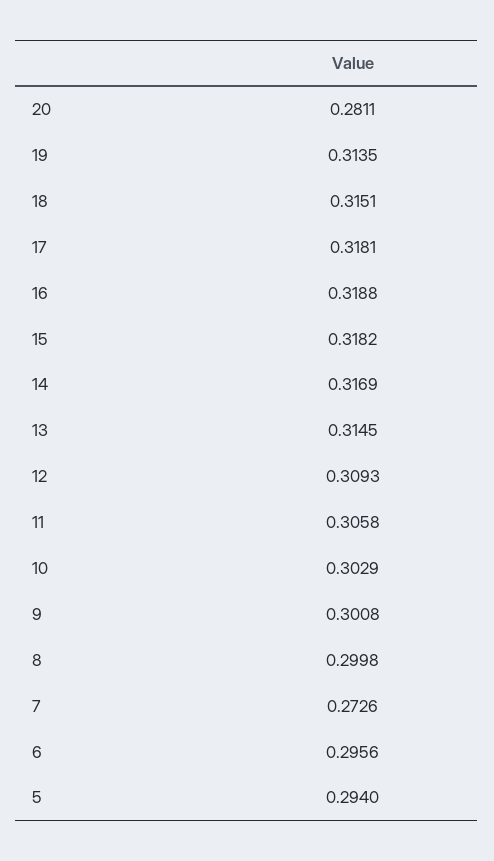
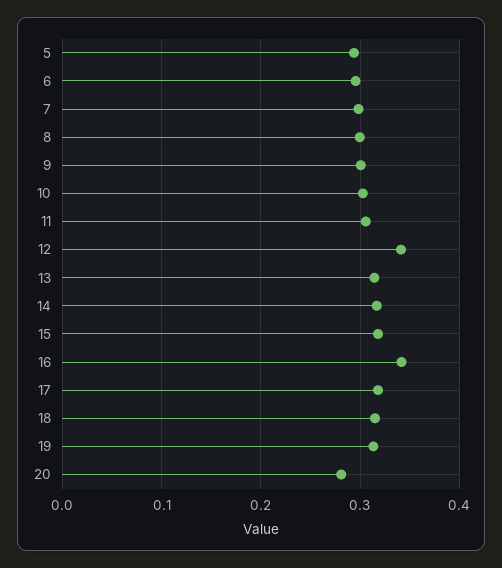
16: 0.3188 -> 0.34
12: 0.3093 -> 0.34
7: 0.2726 -> 0.3

